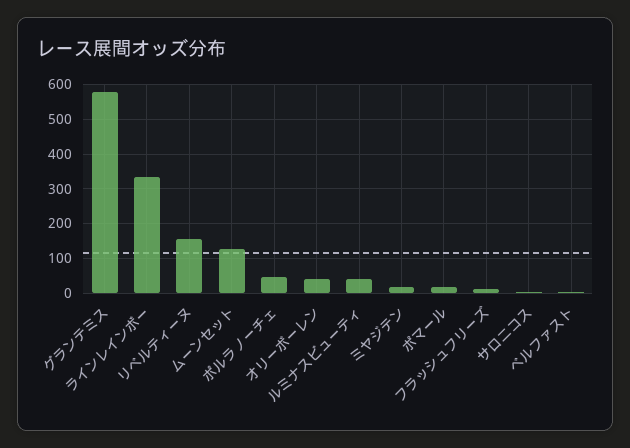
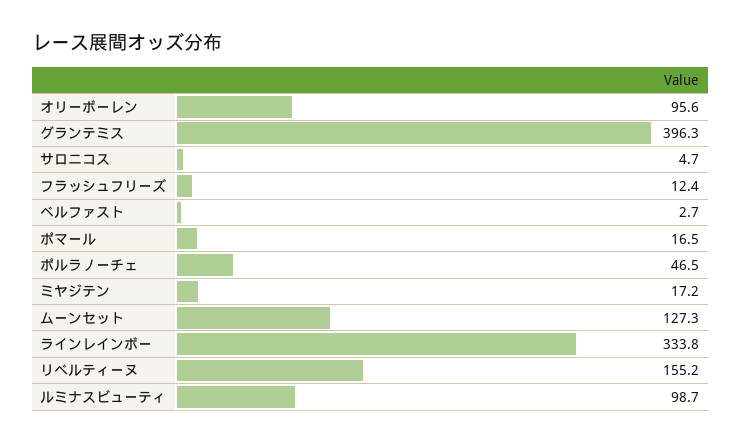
グランテミス: 580 -> 396.3
オリーボーレン: 40 -> 95.6
ルミナスビューティ: 40 -> 98.7

